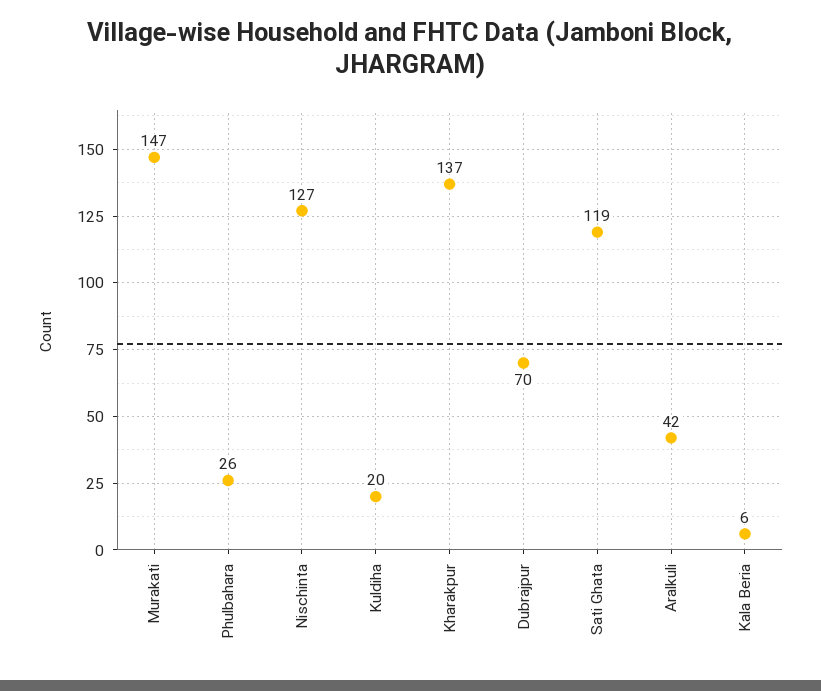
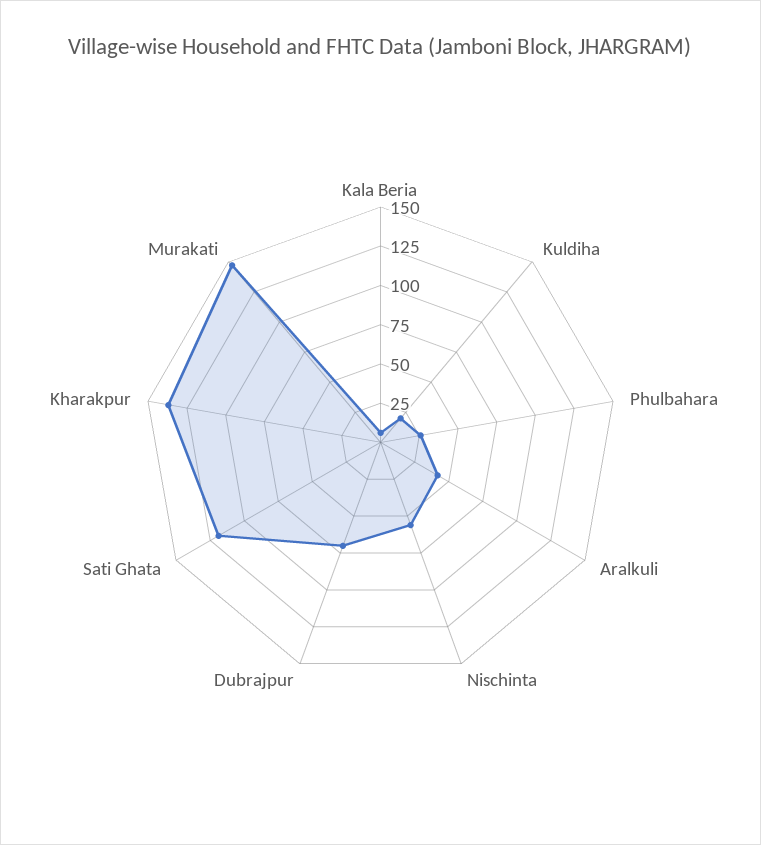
Nischinta: 127 -> 50

